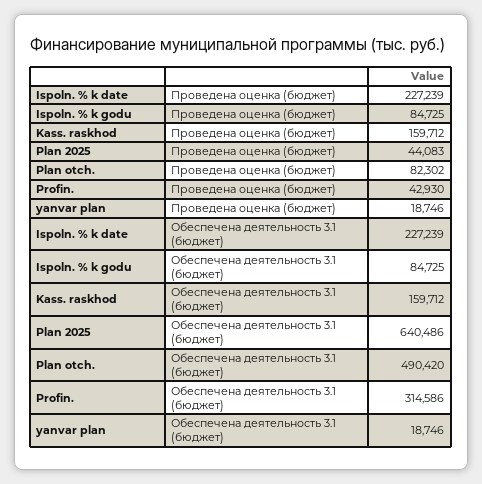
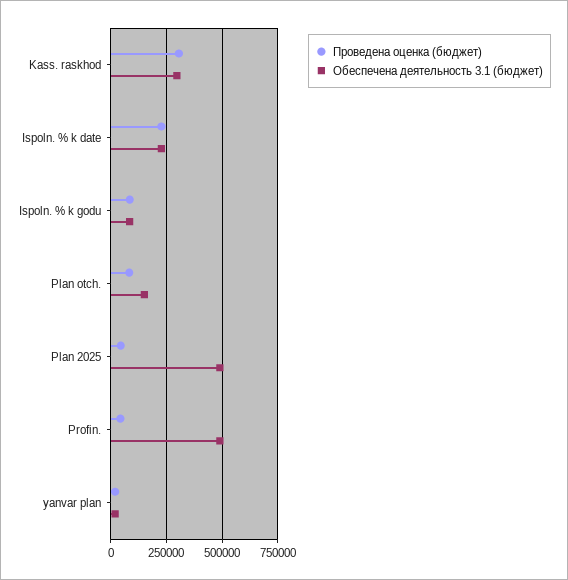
Проведена оценка (бюджет), Kass. raskhod: 159712 -> 300000
Обеспечена деятельность 3.1 (бюджет), Kass. raskhod: 159712 -> 300000
Обеспечена деятельность 3.1 (бюджет), Plan 2025: 640486 -> 500000
Обеспечена деятельность 3.1 (бюджет), Plan otch.: 490420 -> 150000
Обеспечена деятельность 3.1 (бюджет), Profin.: 314586 -> 500000

